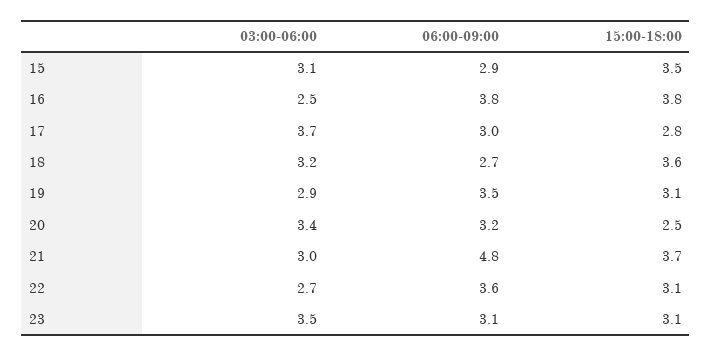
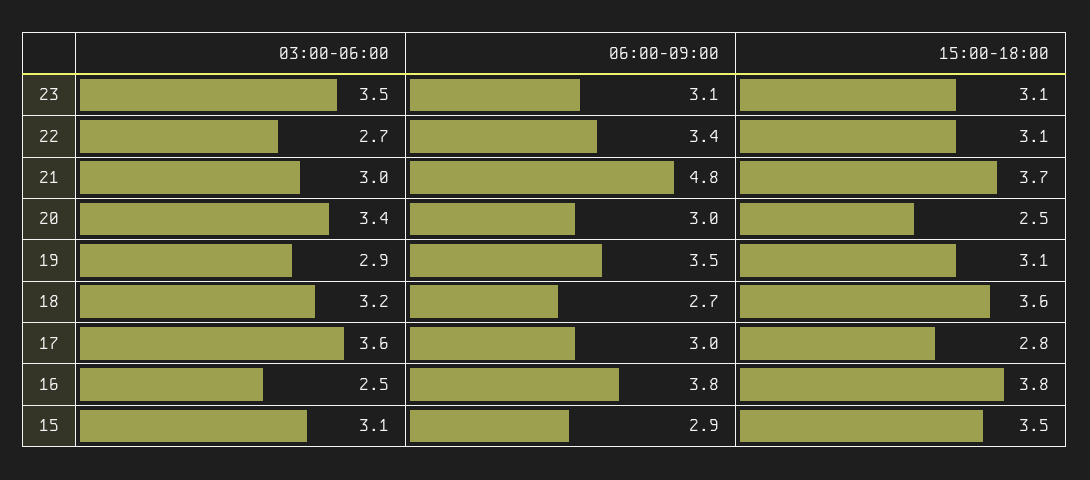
03:00-06:00, 17: 3.7 -> 3.6
06:00-09:00, 20: 3.2 -> 3
06:00-09:00, 22: 3.6 -> 3.4

